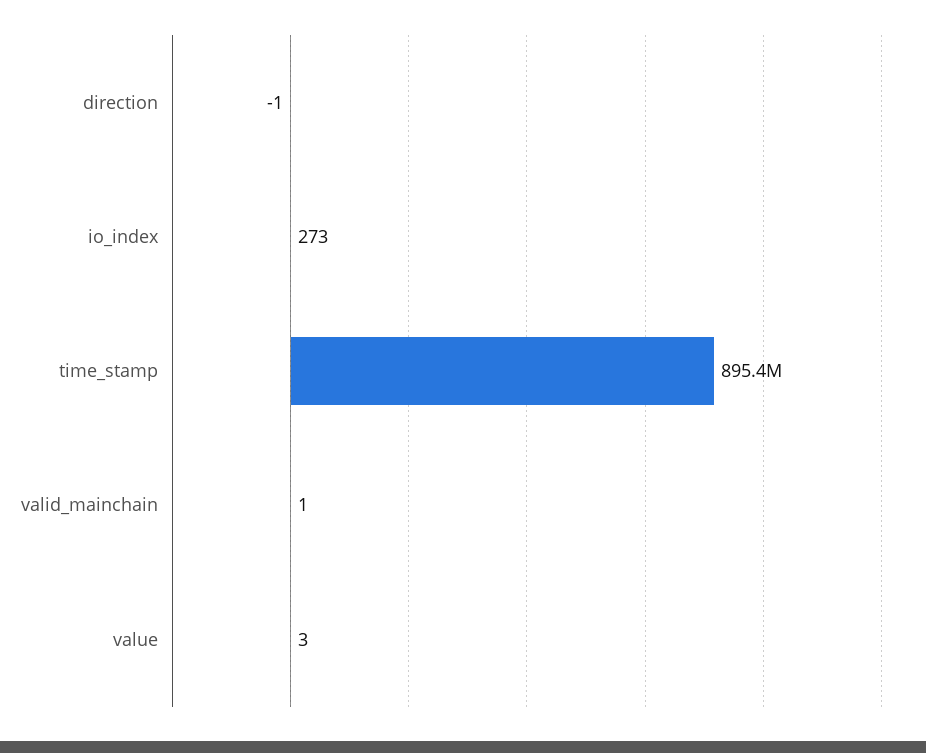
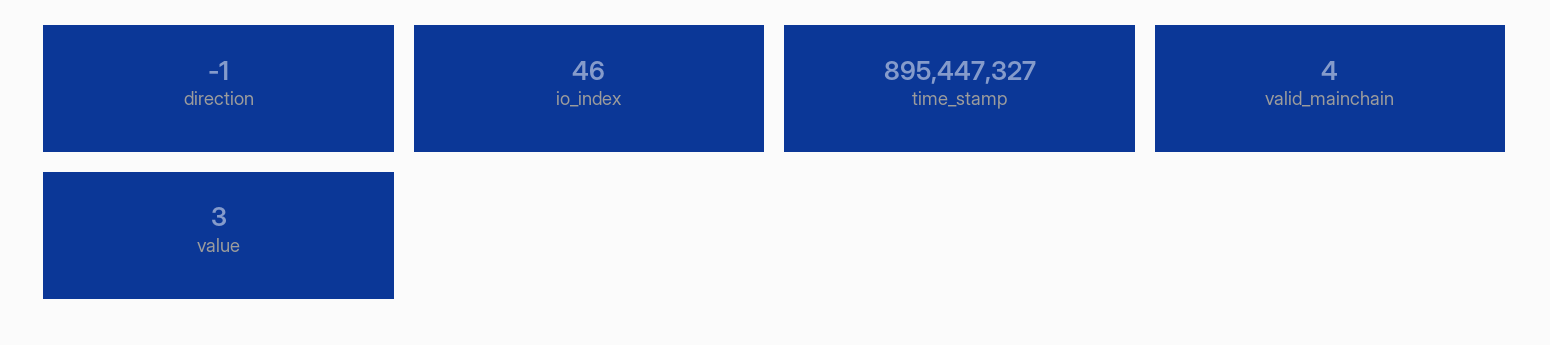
io_index: 273 -> 46
valid_mainchain: 1 -> 4

